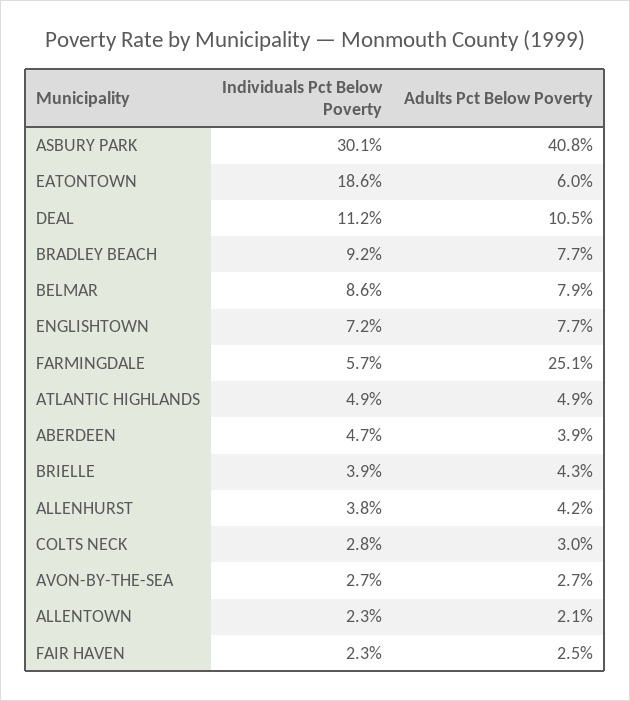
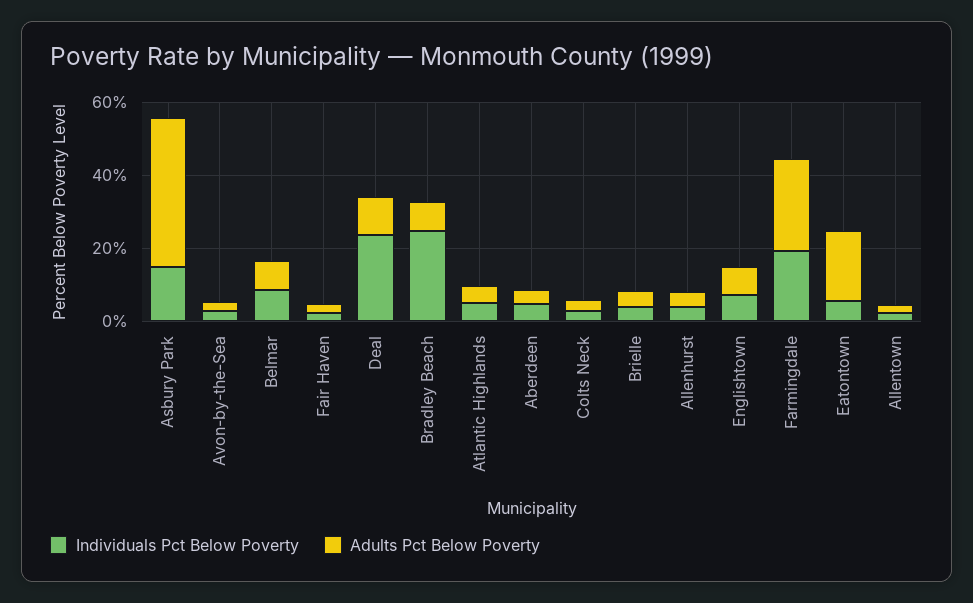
Individuals Pct Below Poverty, ASBURY PARK: 30.1 -> 15
Individuals Pct Below Poverty, EATONTOWN: 18.6 -> 5
Adults Pct Below Poverty, EATONTOWN: 6 -> 20
Individuals Pct Below Poverty, DEAL: 11.2 -> 25
Individuals Pct Below Poverty, BRADLEY BEACH: 9.2 -> 25
Individuals Pct Below Poverty, FARMINGDALE: 5.7 -> 20

